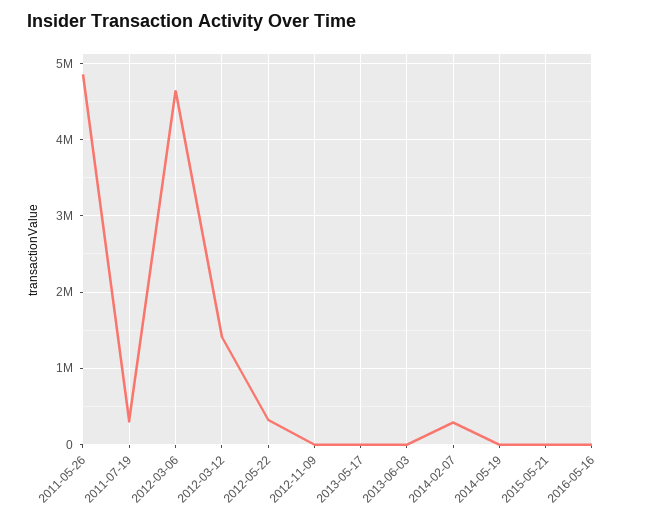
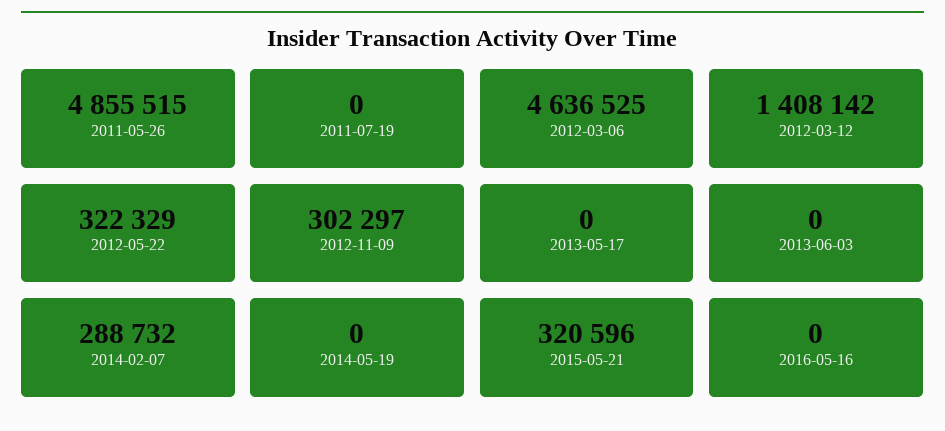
2011-07-19: 300000 -> 0
2012-11-09: 0 -> 302297
2015-05-21: 0 -> 320596

